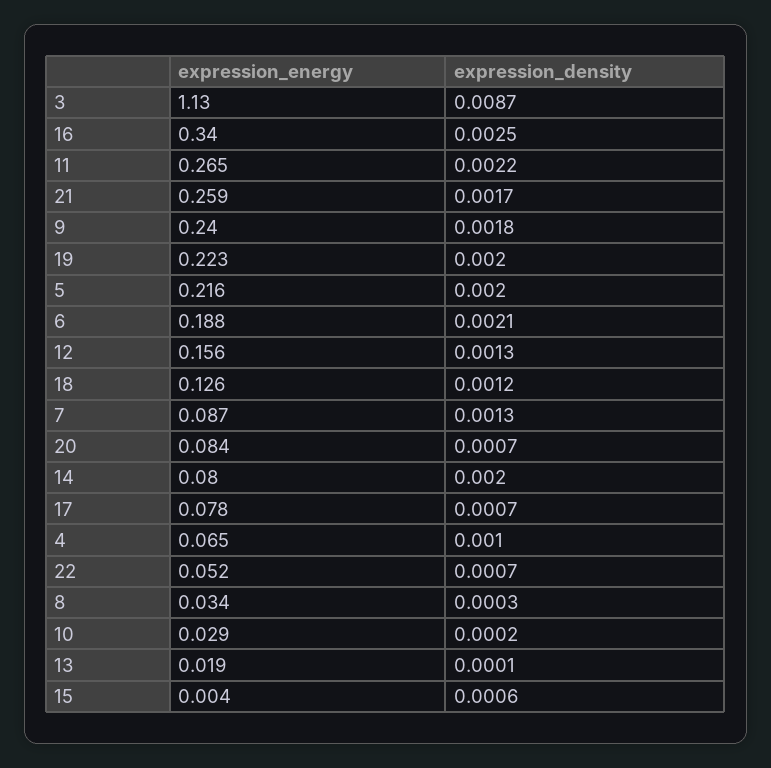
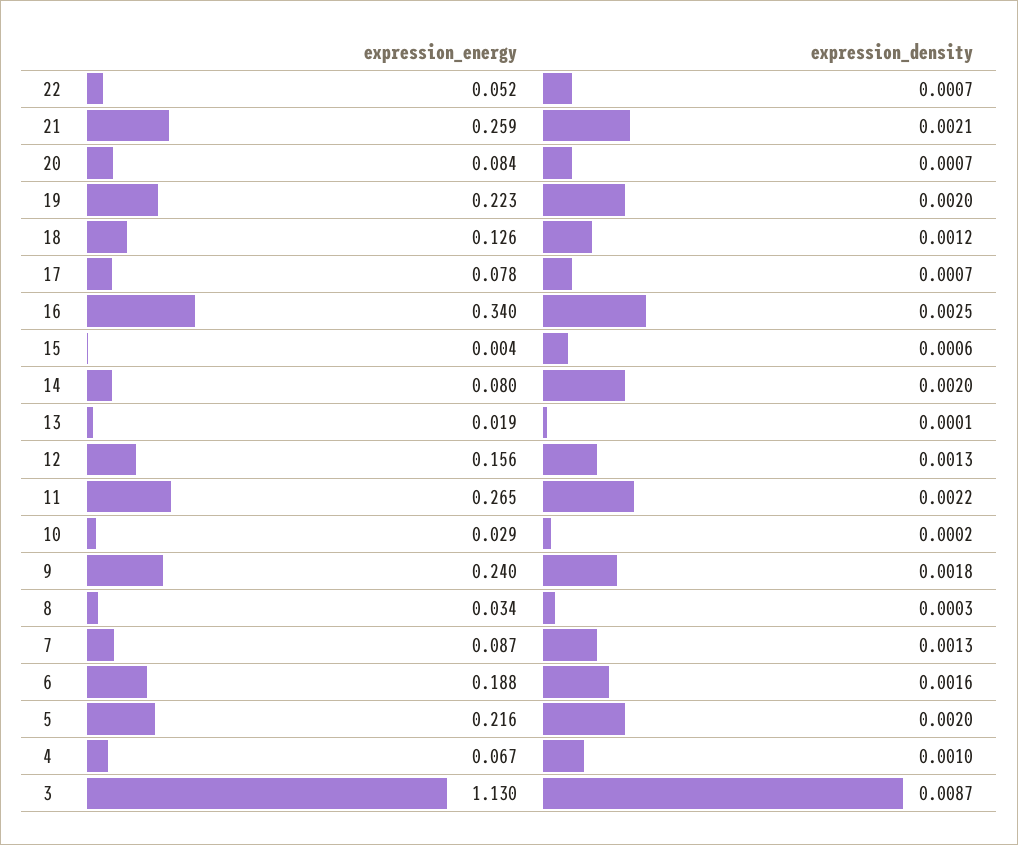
expression_density, 21: 0.0017 -> 0.0021
expression_density, 6: 0.0021 -> 0.0016
expression_energy, 4: 0.065 -> 0.067

